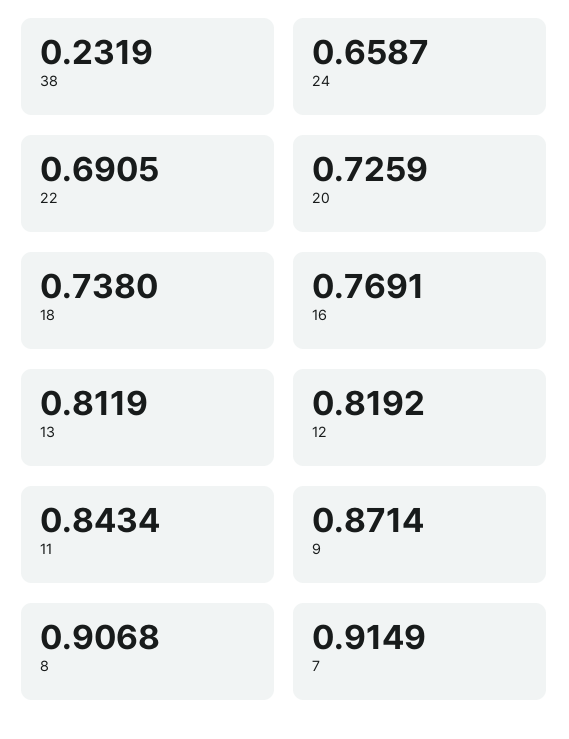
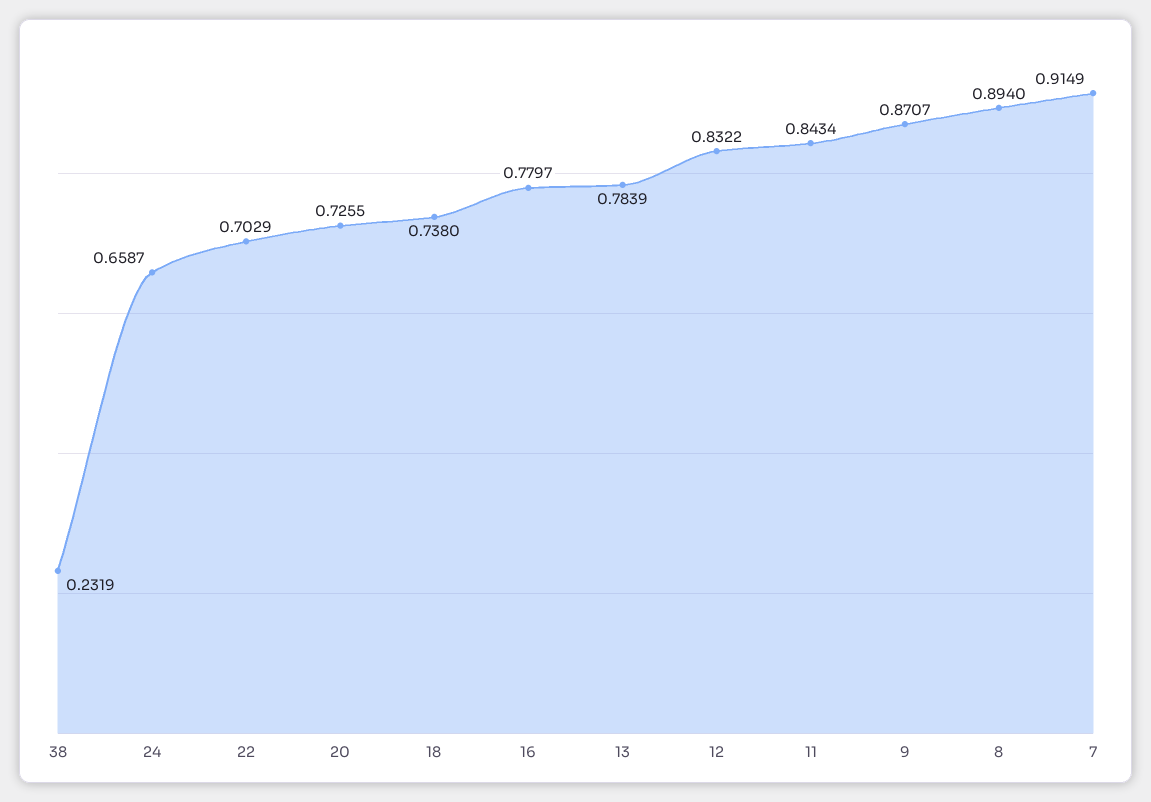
22: 0.6905 -> 0.7029
20: 0.7259 -> 0.7255
16: 0.7691 -> 0.7797
13: 0.8119 -> 0.7839
12: 0.8192 -> 0.8322
9: 0.8714 -> 0.8707
8: 0.9068 -> 0.894

